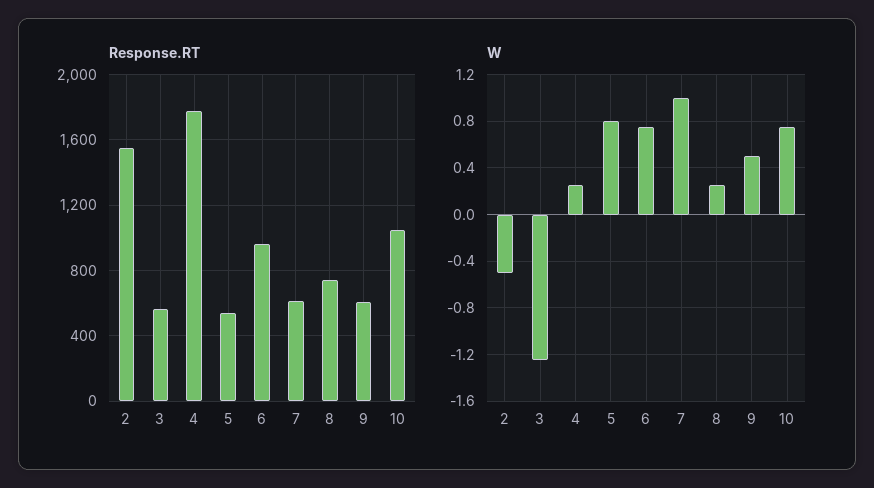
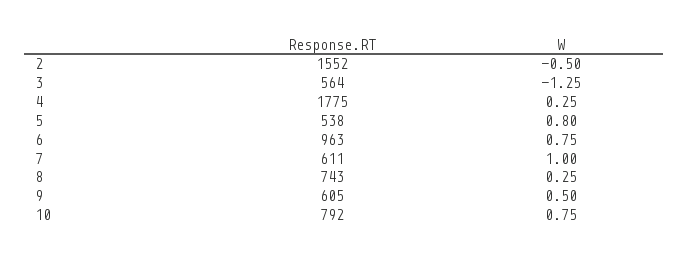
Response.RT, 10: 1050 -> 792

